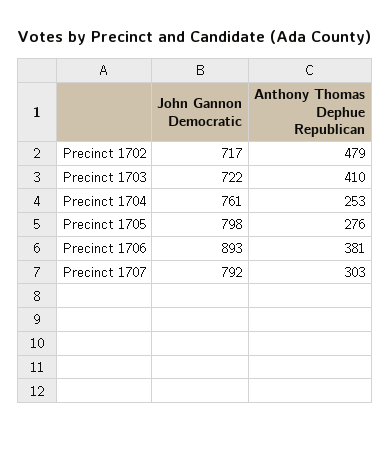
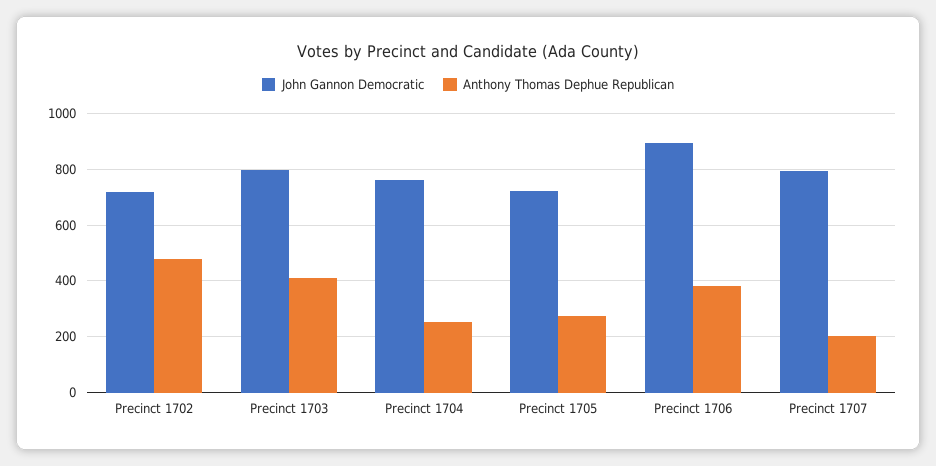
John Gannon Democratic, Precinct 1703: 722 -> 800
John Gannon Democratic, Precinct 1705: 798 -> 725
Anthony Thomas Dephue Republican, Precinct 1707: 303 -> 200

